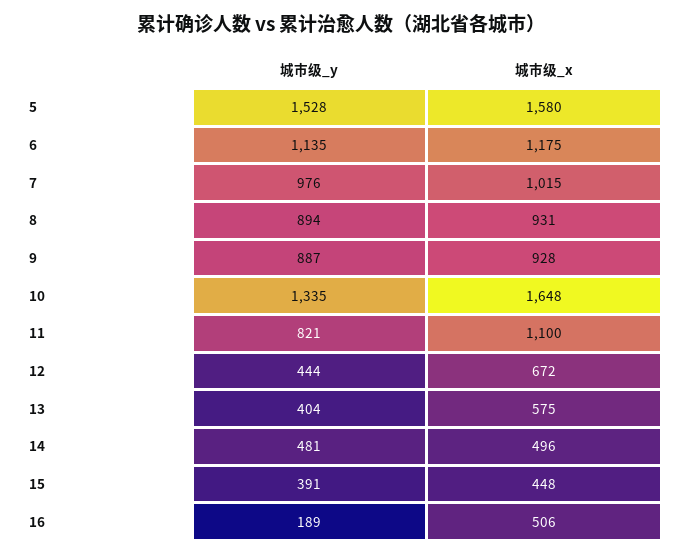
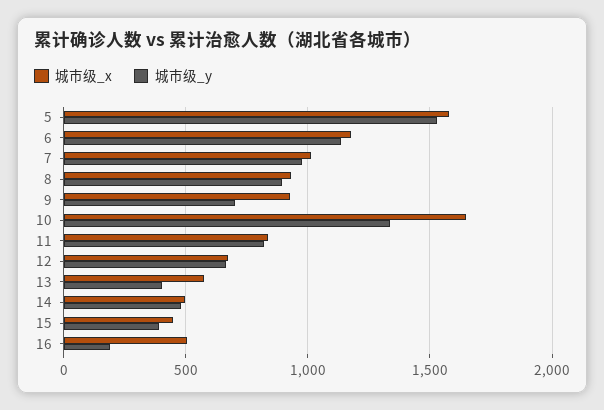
城市级_y, 9: 887 -> 700
城市级_x, 11: 1100 -> 850
城市级_y, 12: 444 -> 650

